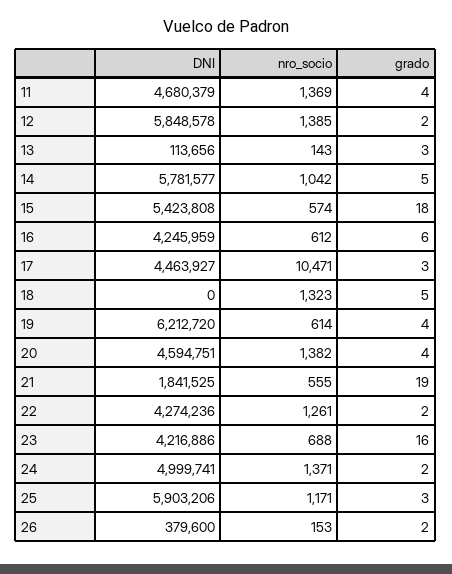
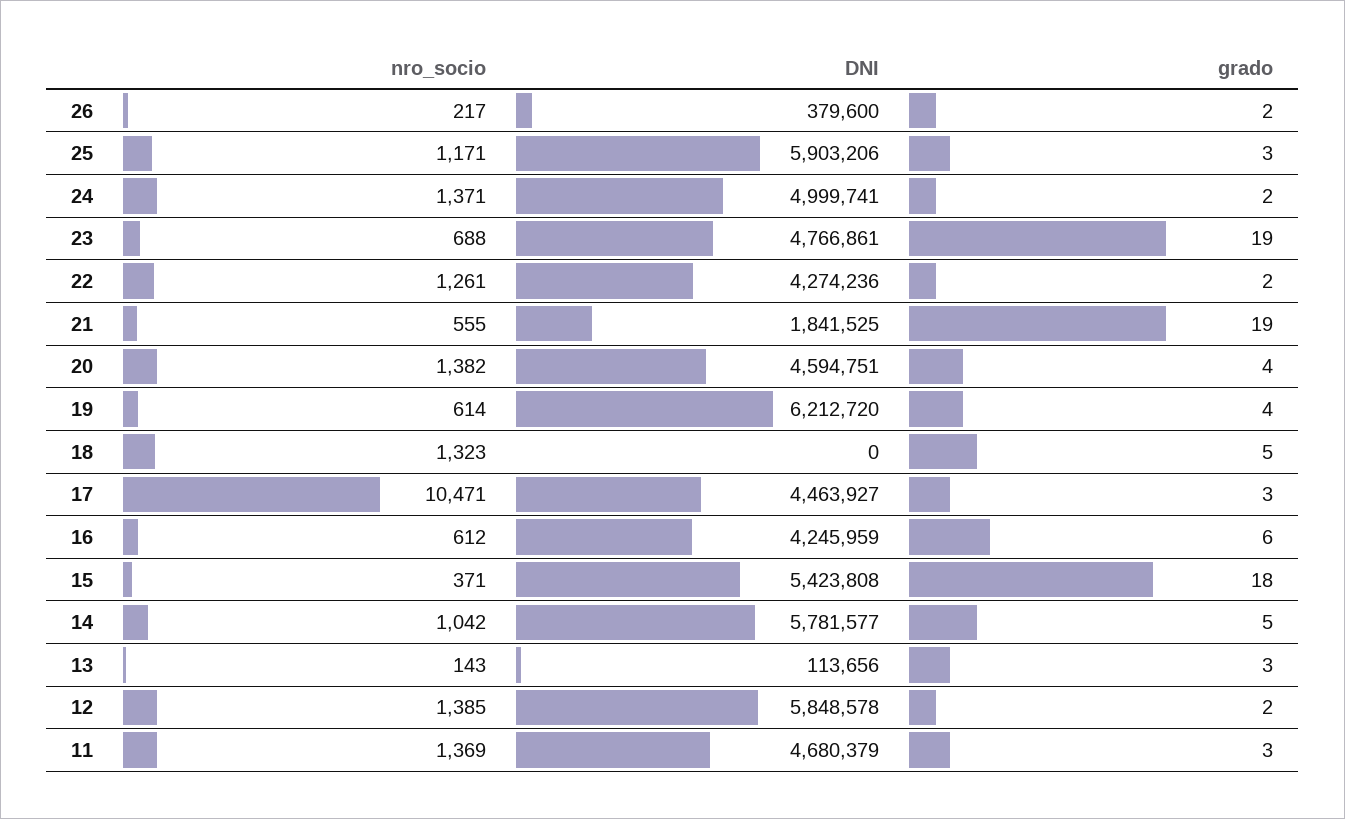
grado, 11: 4 -> 3
nro_socio, 15: 574 -> 371
DNI, 23: 4216886 -> 4766861
grado, 23: 16 -> 19
nro_socio, 26: 153 -> 217

